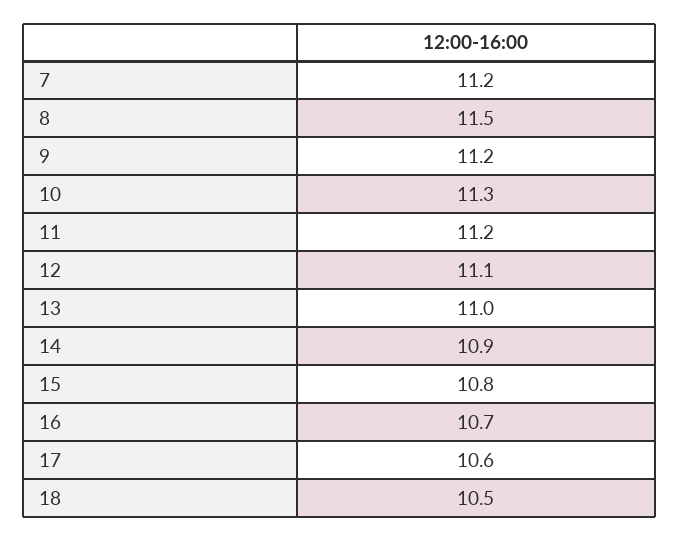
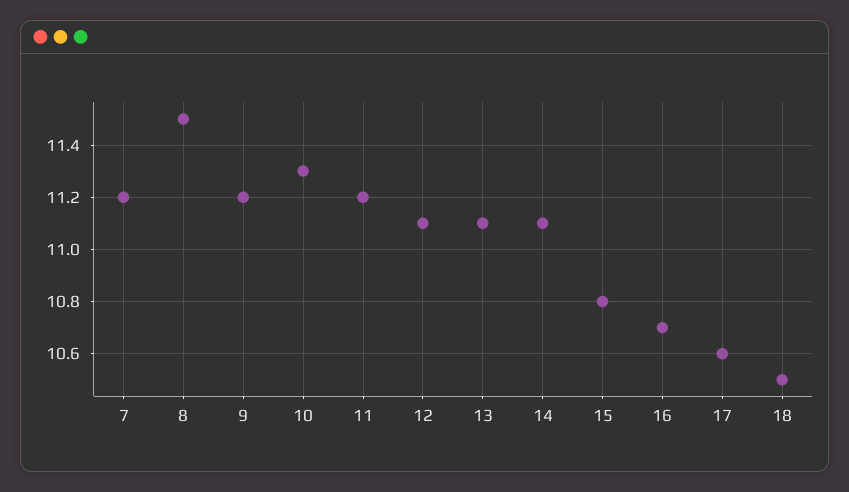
13: 11 -> 11.1
14: 10.9 -> 11.1

